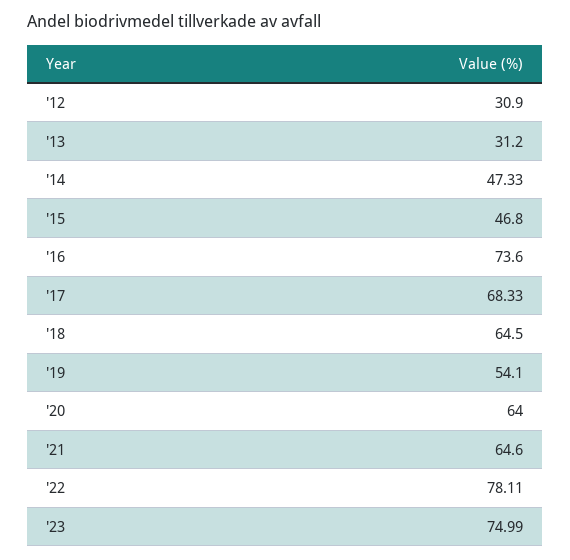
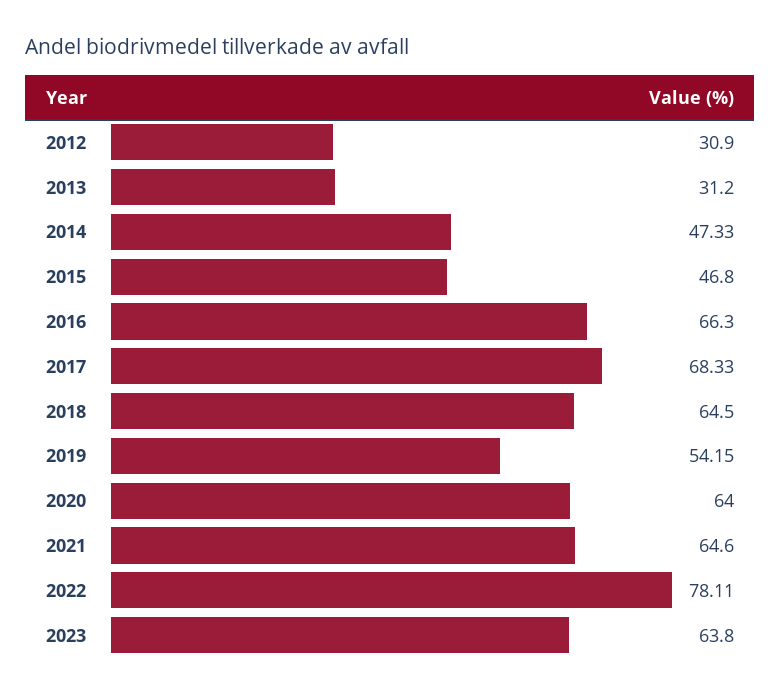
'16: 73.6 -> 66.3
'19: 54.1 -> 54.15
'23: 74.99 -> 63.8

